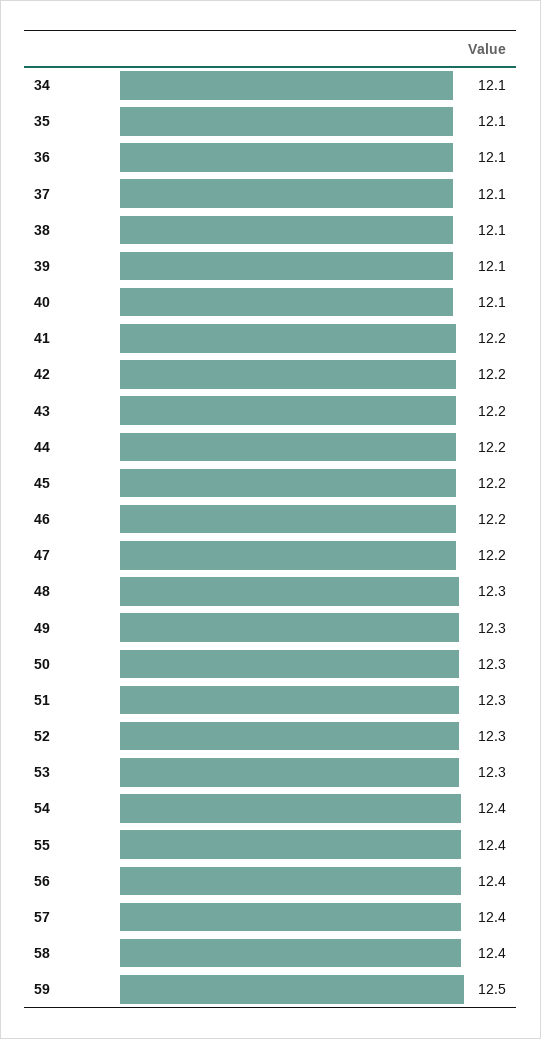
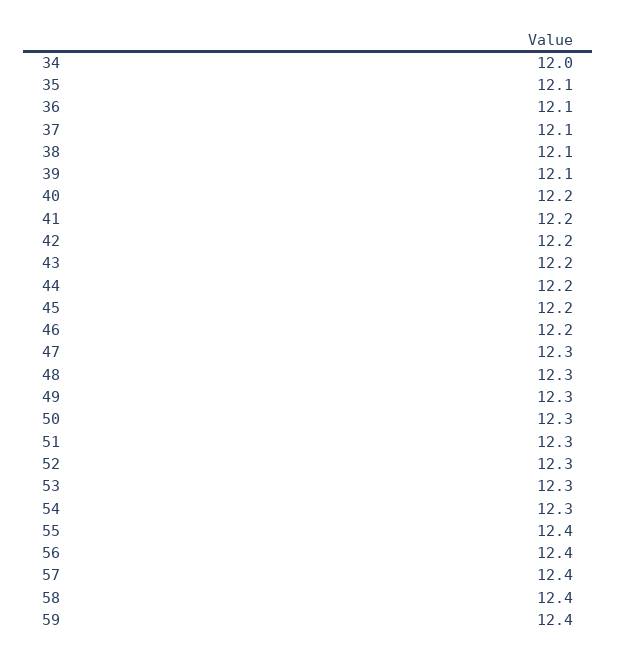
34: 12.1 -> 12
40: 12.1 -> 12.2
47: 12.2 -> 12.3
54: 12.4 -> 12.3
59: 12.5 -> 12.4

